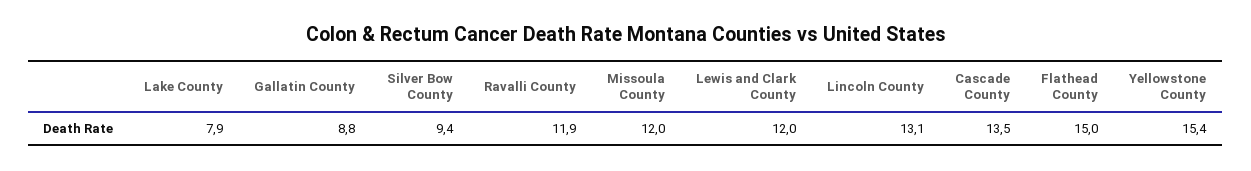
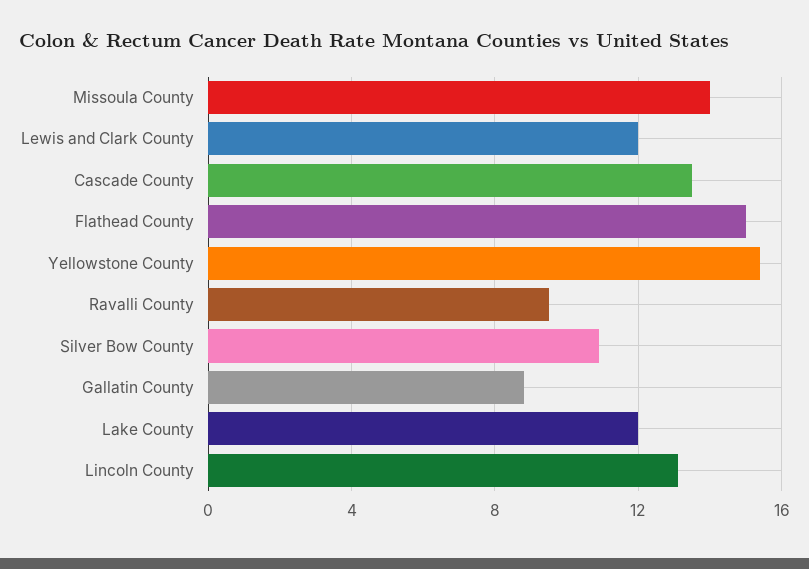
Lake County: 7.9 -> 12
Silver Bow County: 9.4 -> 11
Ravalli County: 11.9 -> 9.5
Missoula County: 12 -> 14

